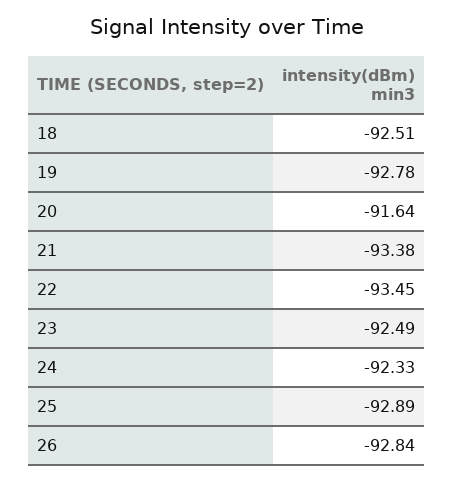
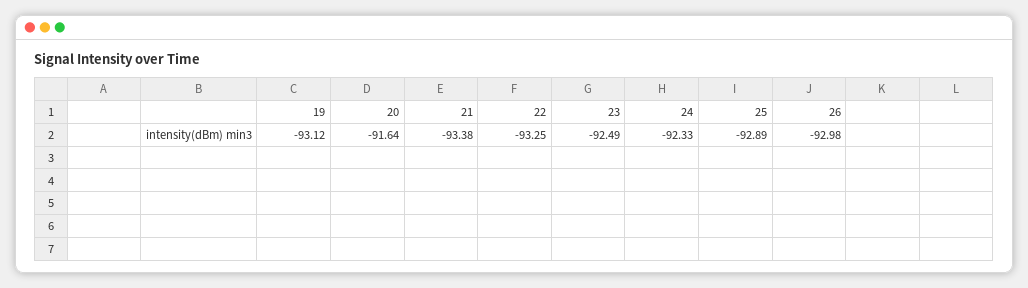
18: -92.51 -> none
19: -92.78 -> -93.12
22: -93.45 -> -93.25
26: -92.84 -> -92.98

